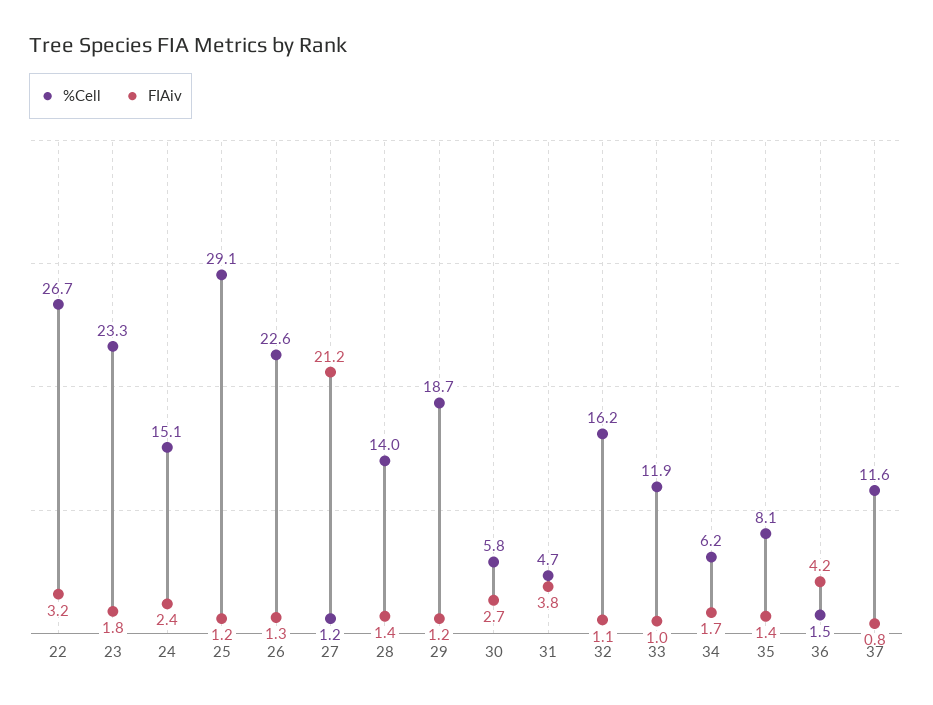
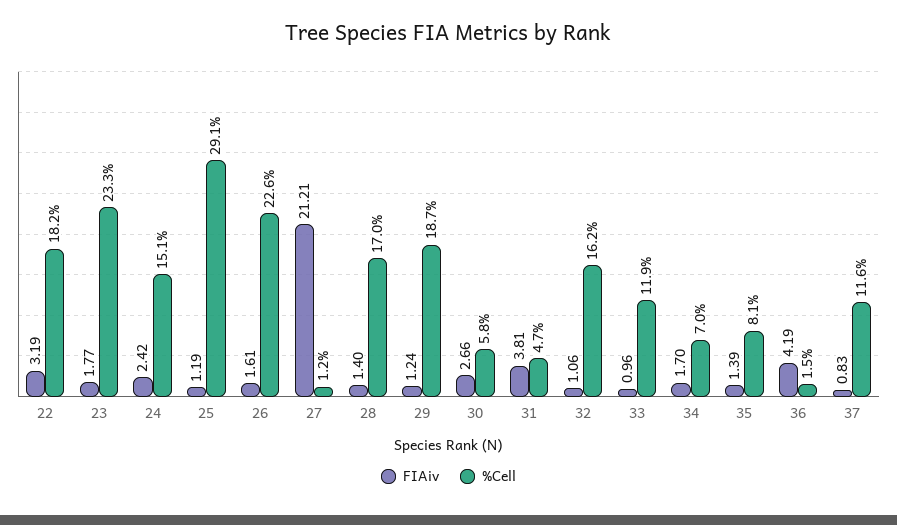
%Cell, 22: 26.7 -> 18.2
FIAiv, 26: 1.3 -> 1.61
%Cell, 28: 14 -> 17
%Cell, 34: 6.2 -> 7

